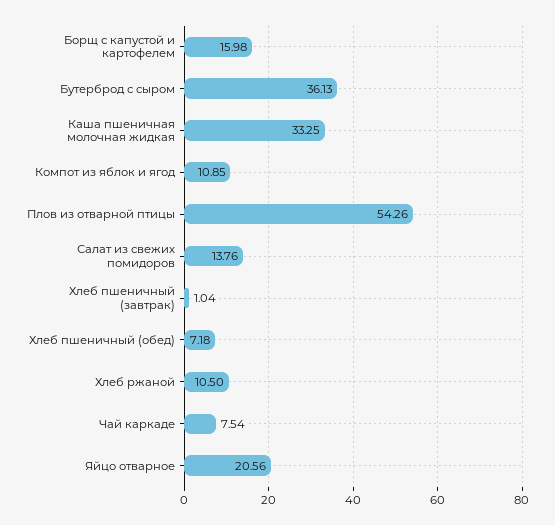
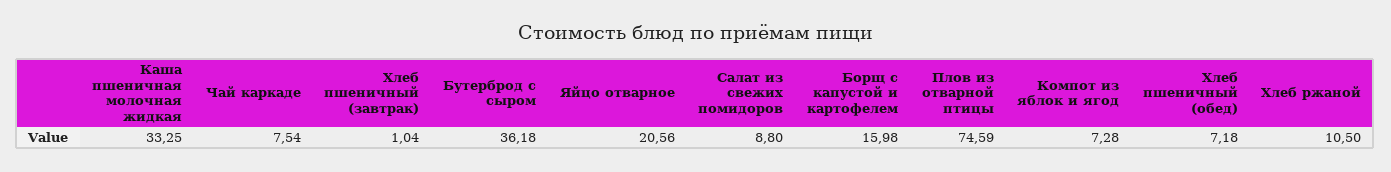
Бутерброд с сыром: 36.13 -> 36.18
Компот из яблок и ягод: 10.85 -> 7.28
Плов из отварной птицы: 54.26 -> 74.59
Салат из свежих помидоров: 13.76 -> 8.8

